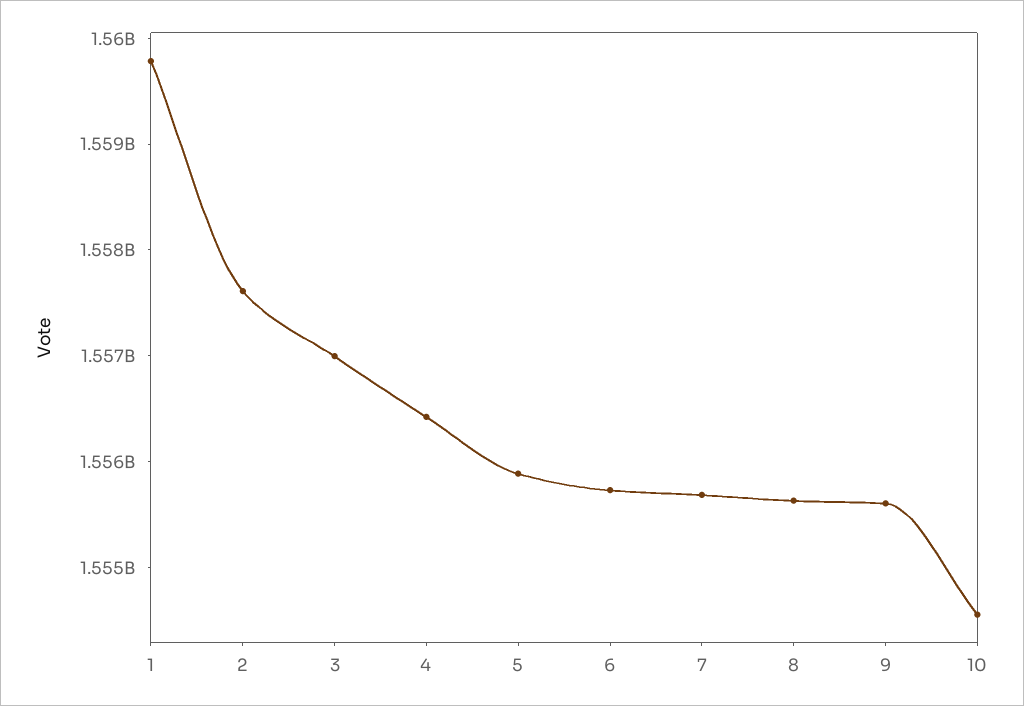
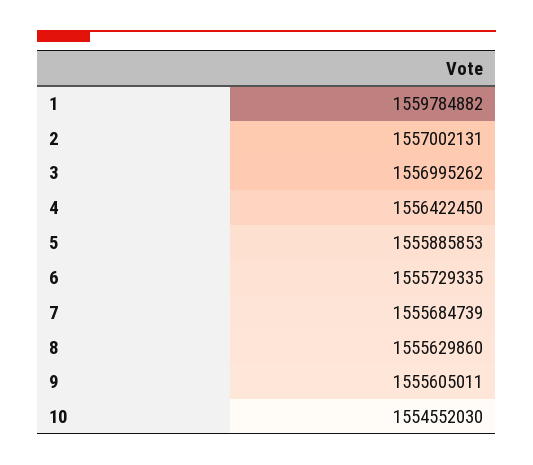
2: 1557600000 -> 1557002131

